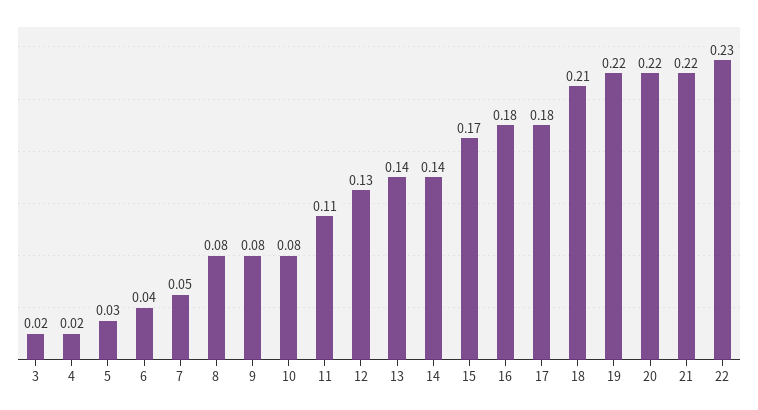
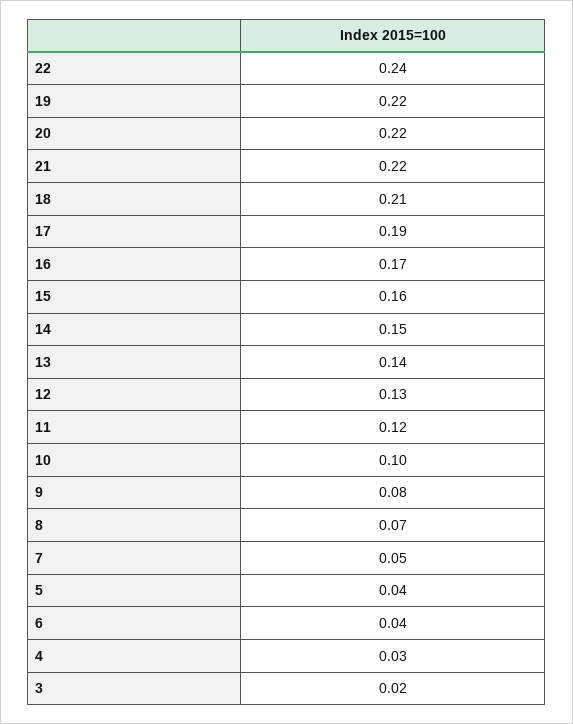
4: 0.02 -> 0.03
5: 0.03 -> 0.04
8: 0.08 -> 0.07
10: 0.08 -> 0.1
11: 0.11 -> 0.12
14: 0.14 -> 0.15
15: 0.17 -> 0.16
16: 0.18 -> 0.17
17: 0.18 -> 0.19
22: 0.23 -> 0.24

